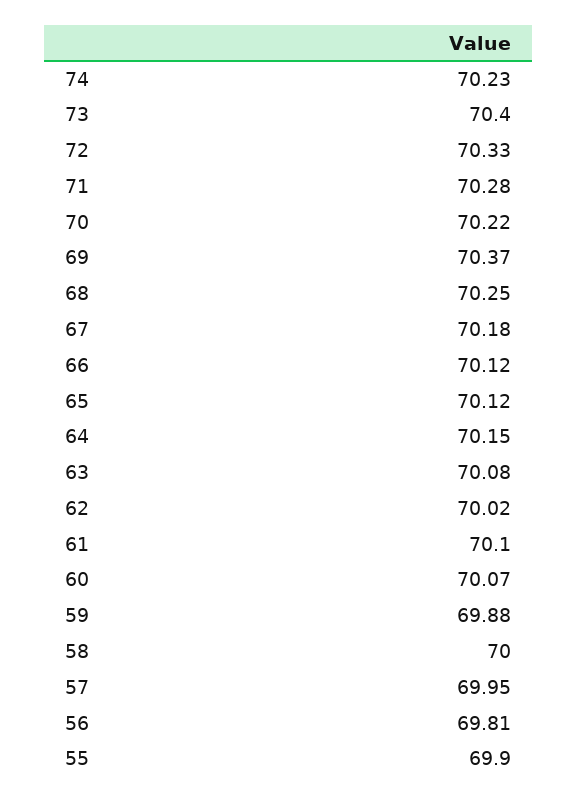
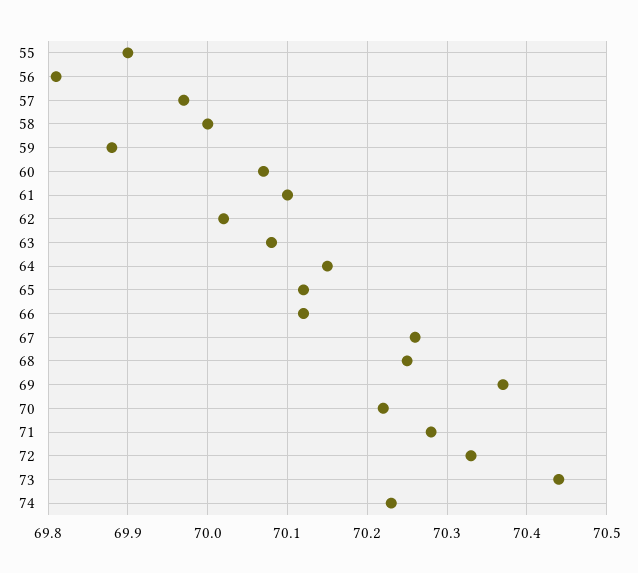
73: 70.4 -> 70.44
67: 70.18 -> 70.26
57: 69.95 -> 69.97

